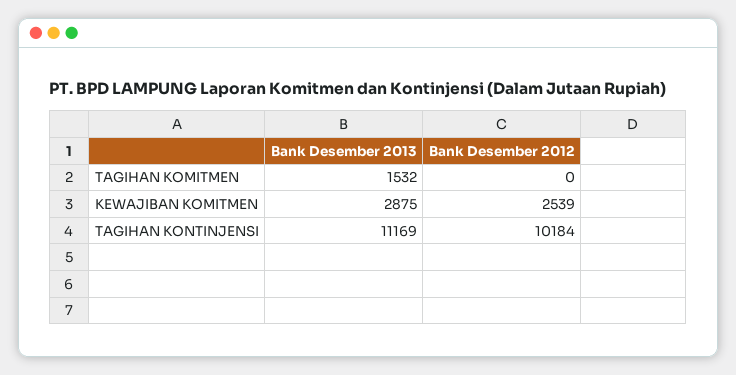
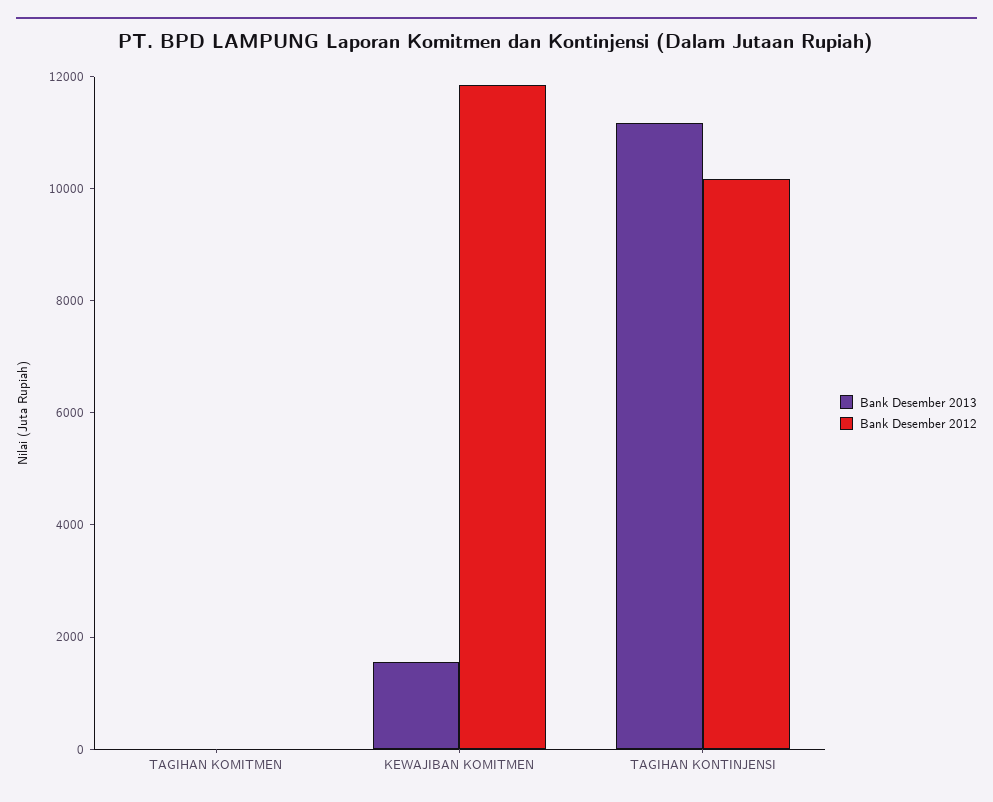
Bank Desember 2013, TAGIHAN KOMITMEN: 1532 -> 0
Bank Desember 2013, KEWAJIBAN KOMITMEN: 2875 -> 1500
Bank Desember 2012, KEWAJIBAN KOMITMEN: 2539 -> 12000

